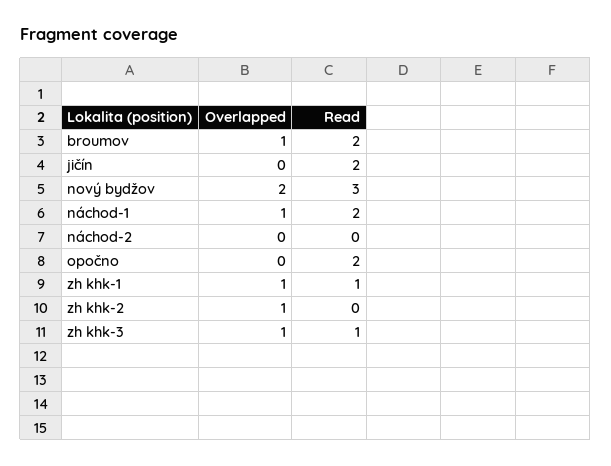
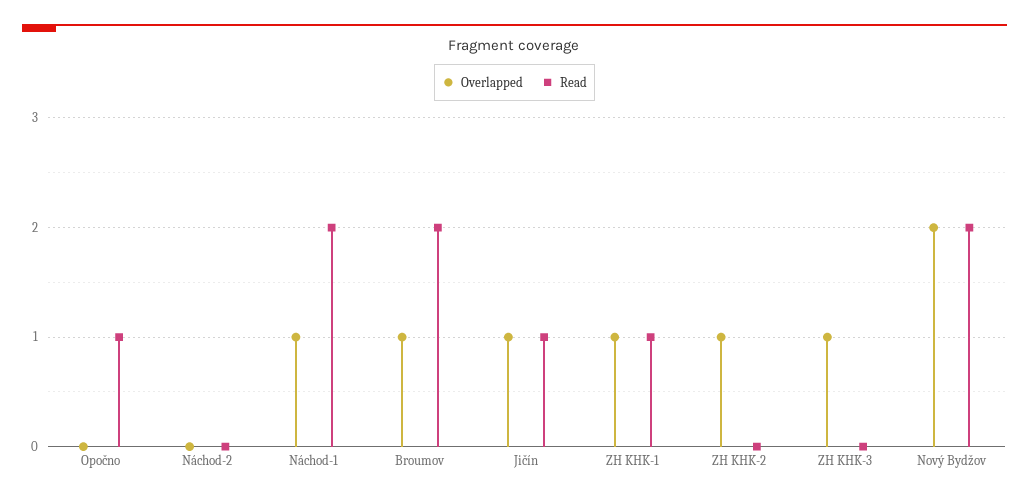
Overlapped, jičín: 0 -> 1
Read, jičín: 2 -> 1
Read, nový bydžov: 3 -> 2
Read, opočno: 2 -> 1
Read, zh khk-3: 1 -> 0

